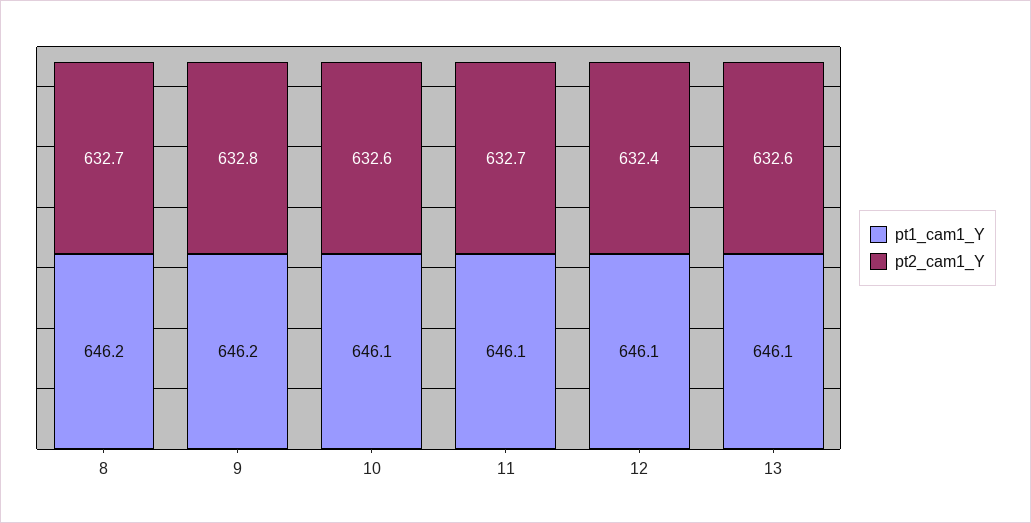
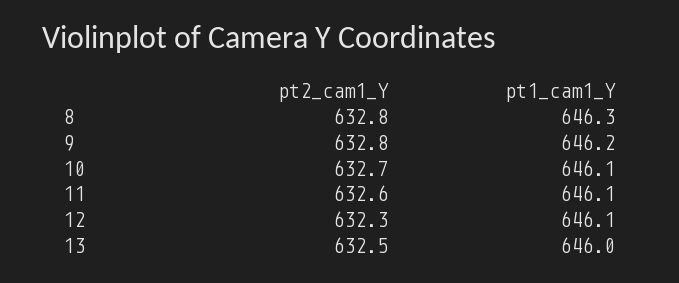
pt1_cam1_Y, 8: 646.2 -> 646.3
pt2_cam1_Y, 8: 632.7 -> 632.8
pt2_cam1_Y, 10: 632.6 -> 632.7
pt2_cam1_Y, 11: 632.7 -> 632.6
pt2_cam1_Y, 12: 632.4 -> 632.3
pt1_cam1_Y, 13: 646.1 -> 646
pt2_cam1_Y, 13: 632.6 -> 632.5

